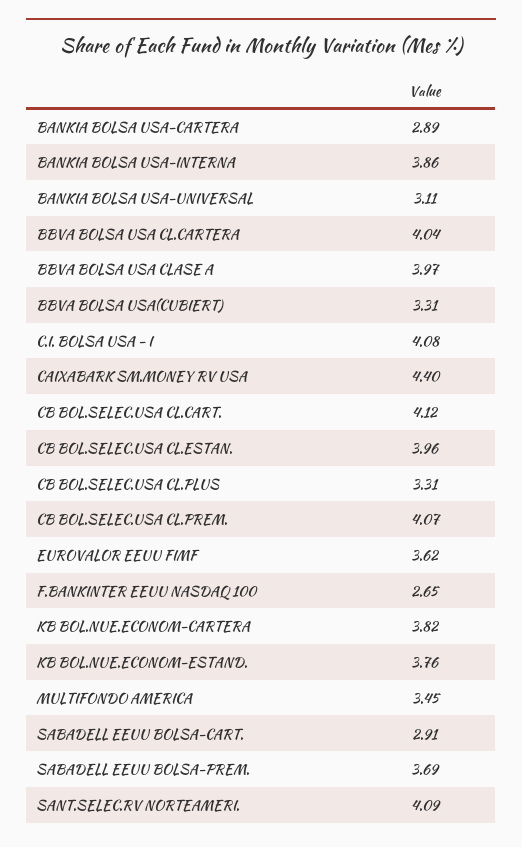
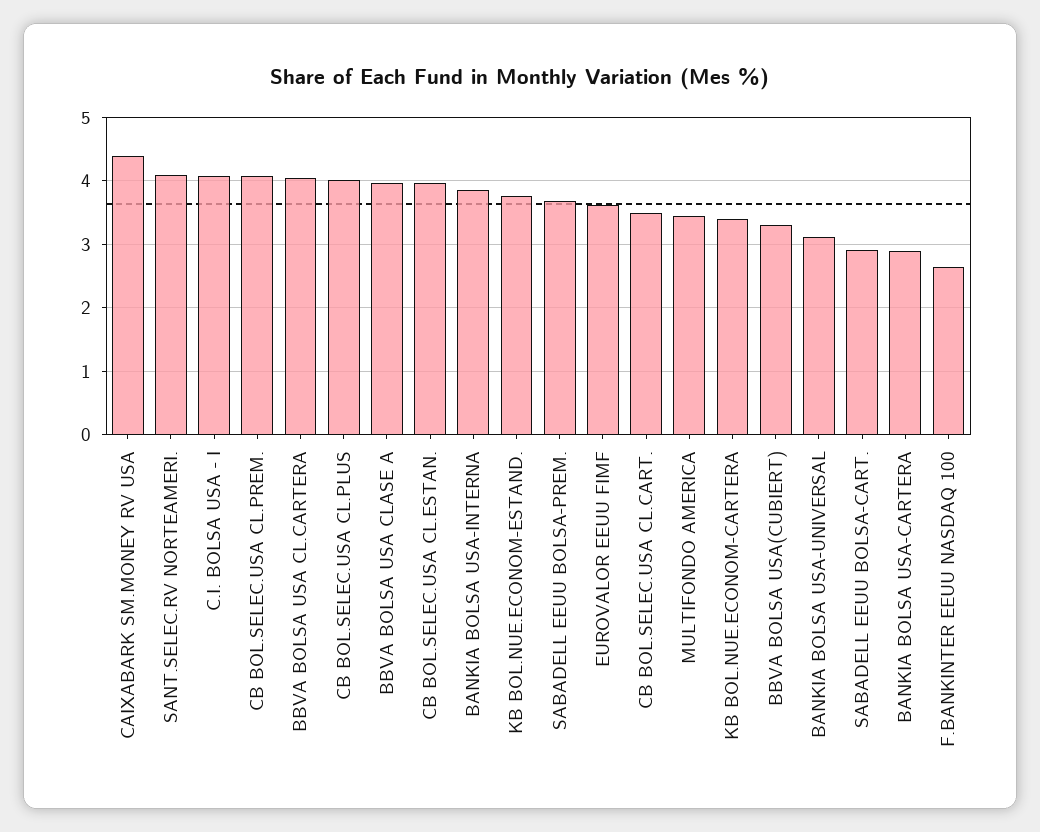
CB BOL.SELEC.USA CL.CART.: 4.12 -> 3.5
CB BOL.SELEC.USA CL.PLUS: 3.31 -> 4
KB BOL.NUE.ECONOM-CARTERA: 3.82 -> 3.4

